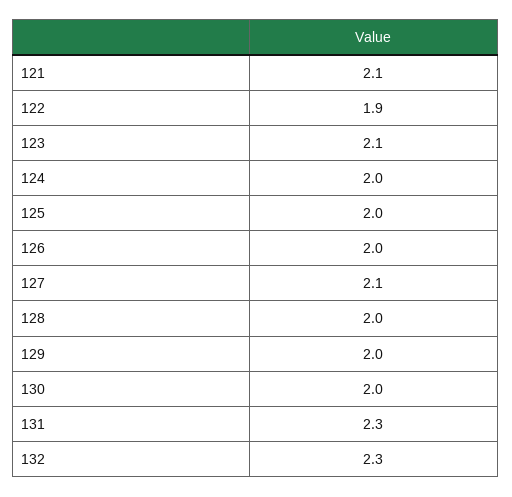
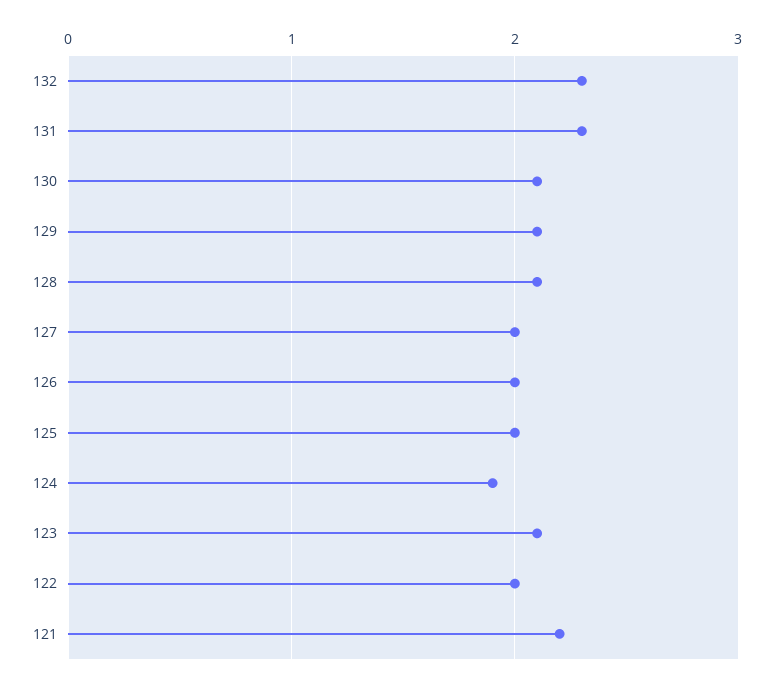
121: 2.1 -> 2.2
122: 1.9 -> 2
124: 2 -> 1.9
127: 2.1 -> 2
128: 2 -> 2.1
129: 2 -> 2.1
130: 2 -> 2.1

